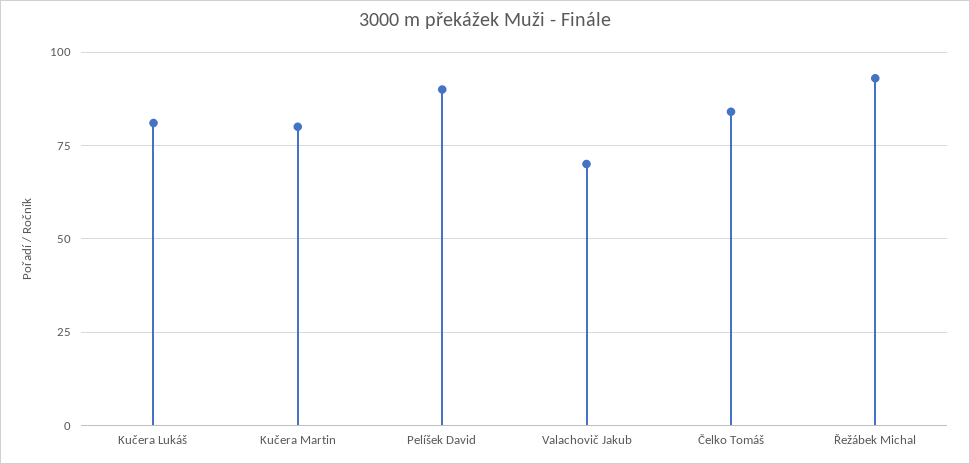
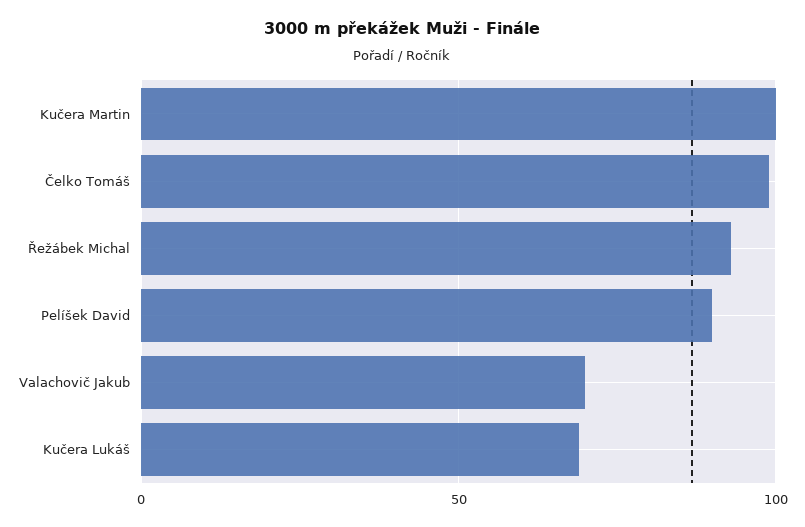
Kučera Lukáš: 80 -> 70
Kučera Martin: 80 -> 100
Čelko Tomáš: 85 -> 100

